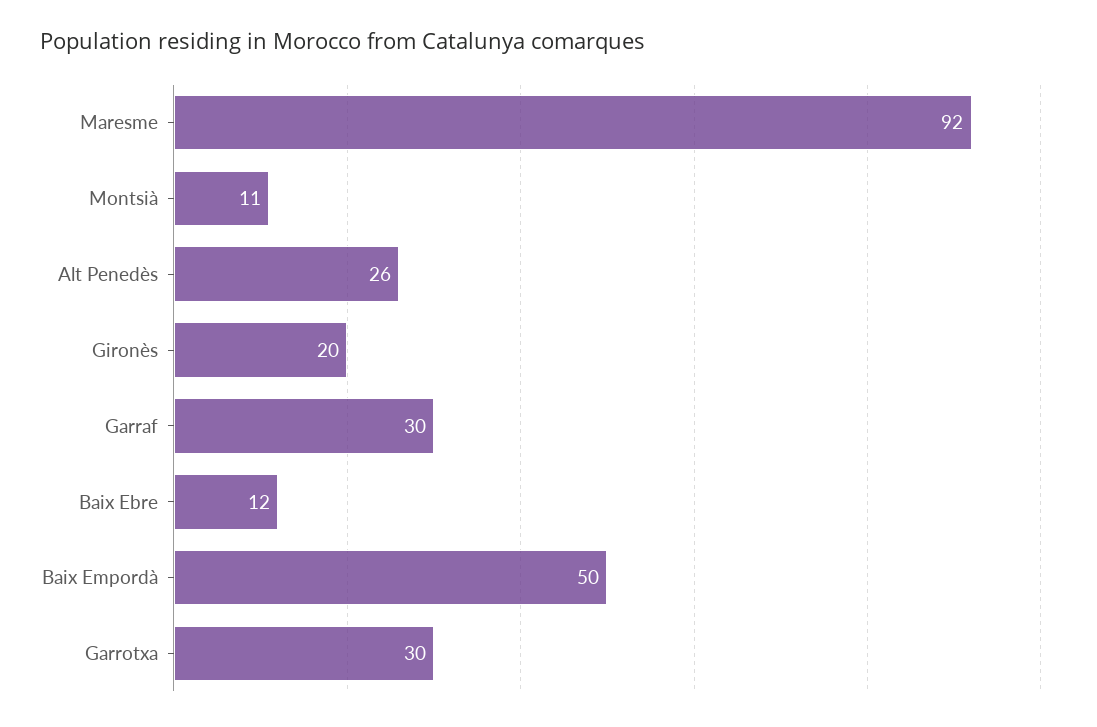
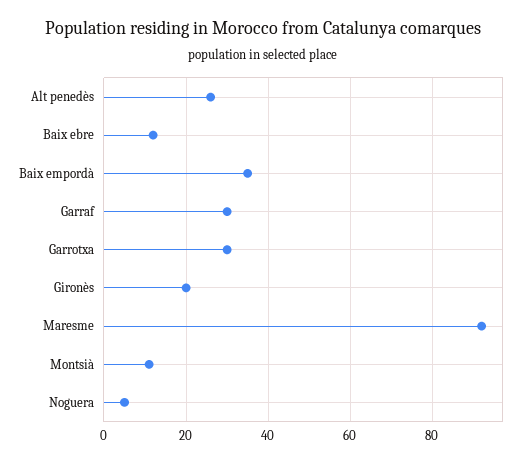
Baix Empordà: 50 -> 35
Noguera: none -> 5

